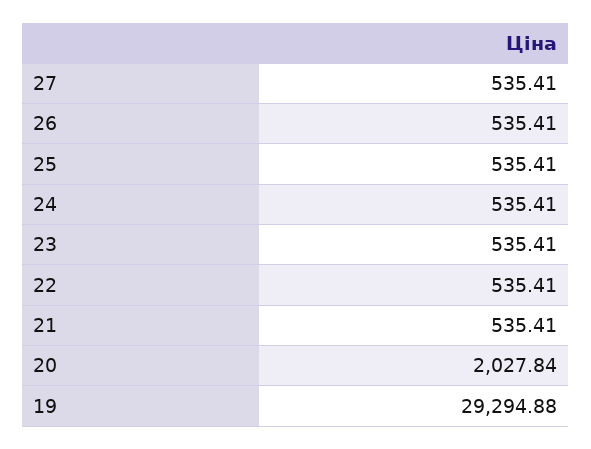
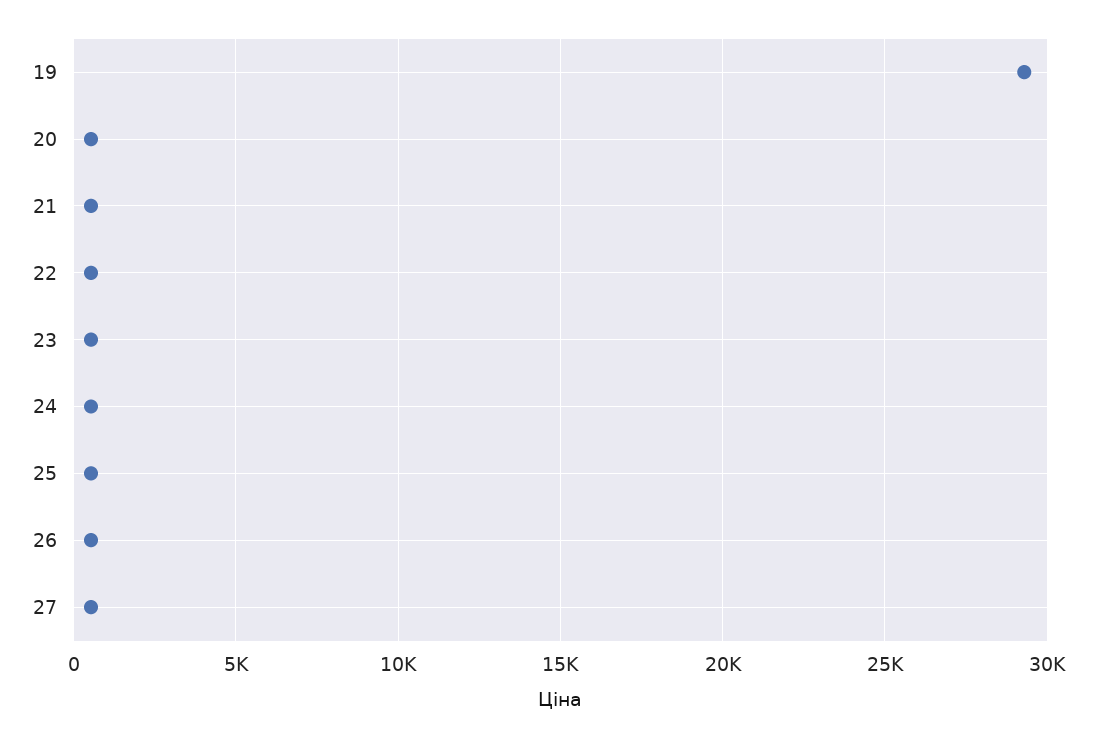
20: 2027.84 -> 500

